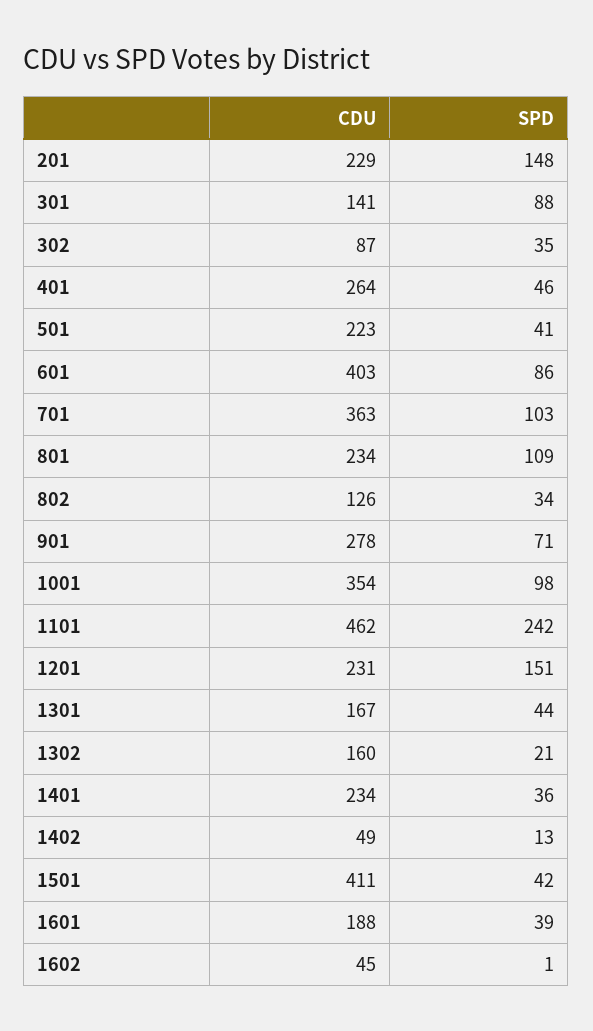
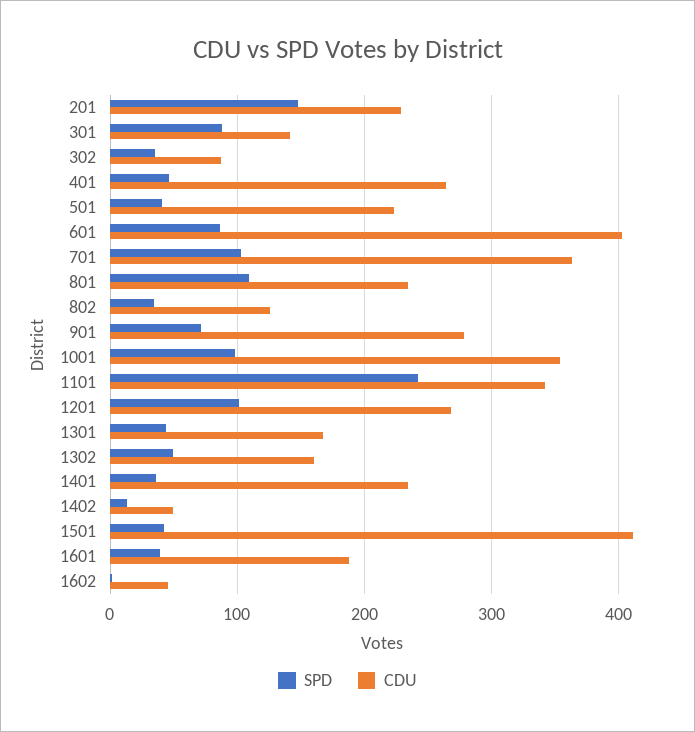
CDU, 1101: 462 -> 340
CDU, 1201: 231 -> 270
SPD, 1201: 151 -> 100
SPD, 1302: 21 -> 50

